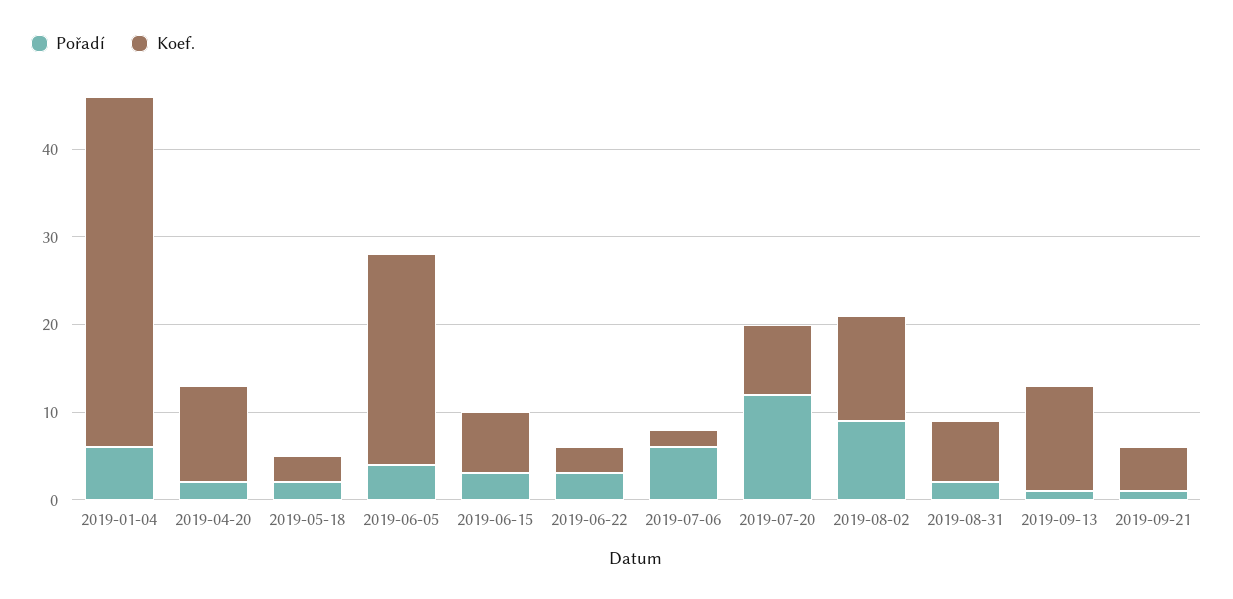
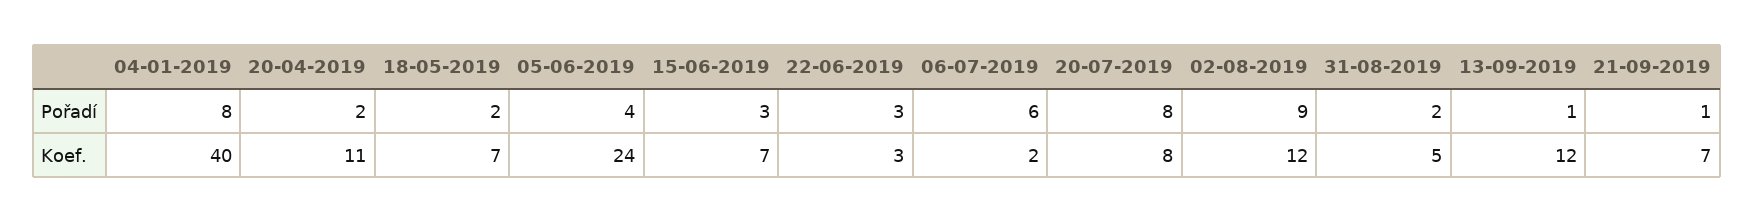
Pořadí, 2019-01-04: 6 -> 8
Koef., 2019-05-18: 3 -> 7
Pořadí, 2019-07-20: 12 -> 8
Koef., 2019-08-31: 7 -> 5
Koef., 2019-09-21: 5 -> 7

